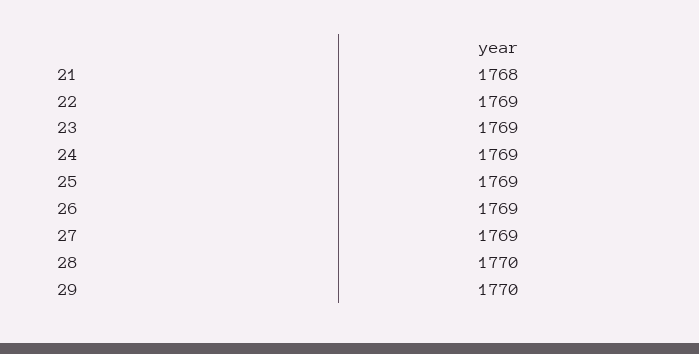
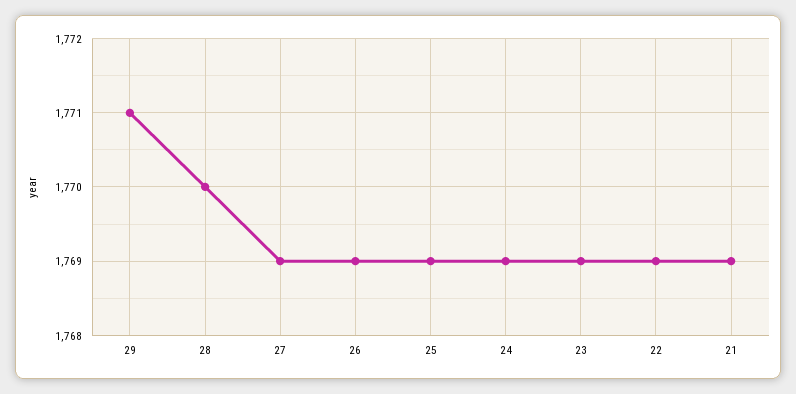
21: 1768 -> 1769
29: 1770 -> 1771

